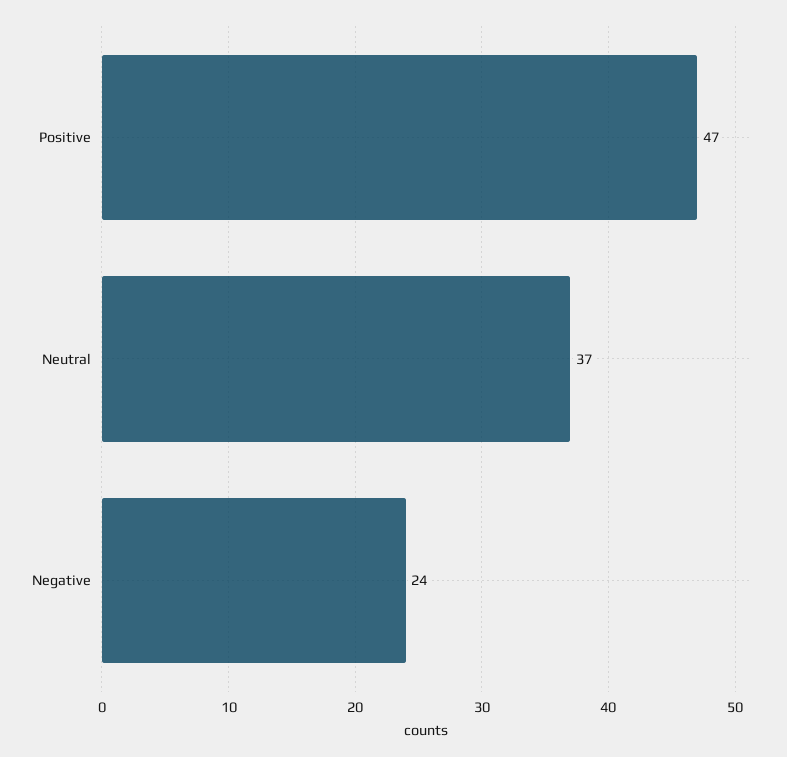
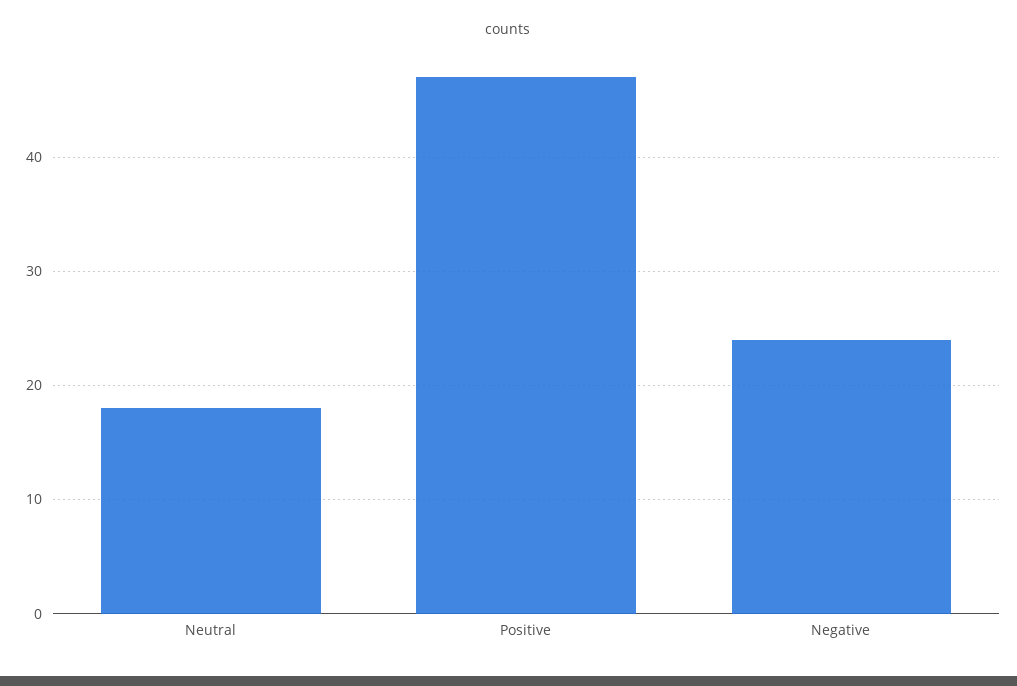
Neutral: 37 -> 18

